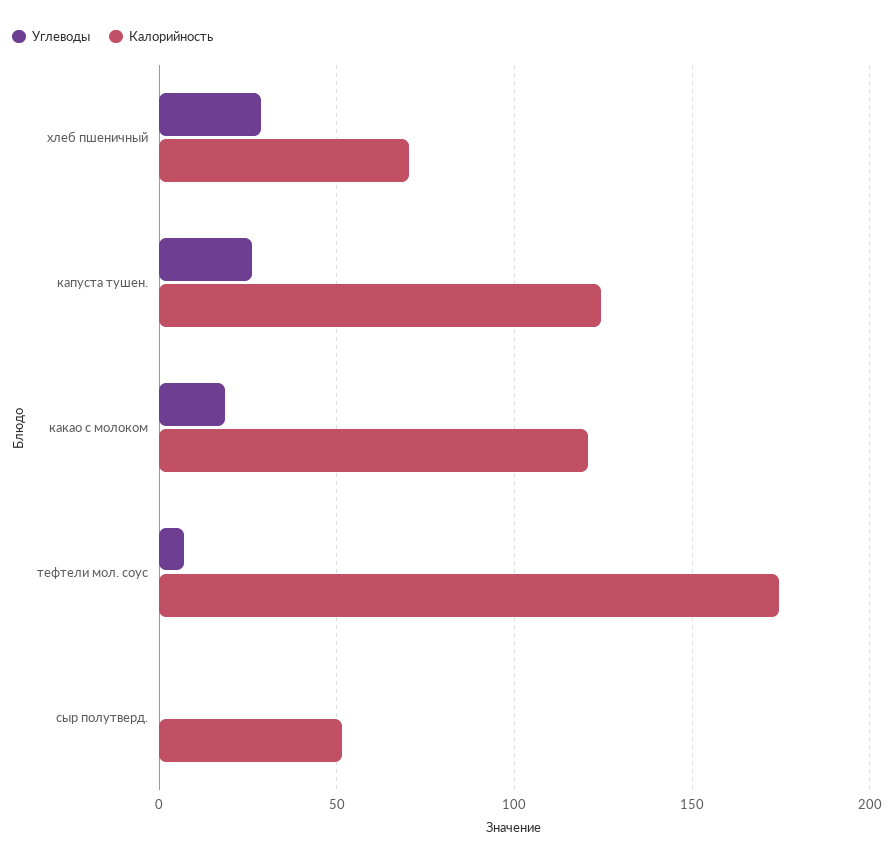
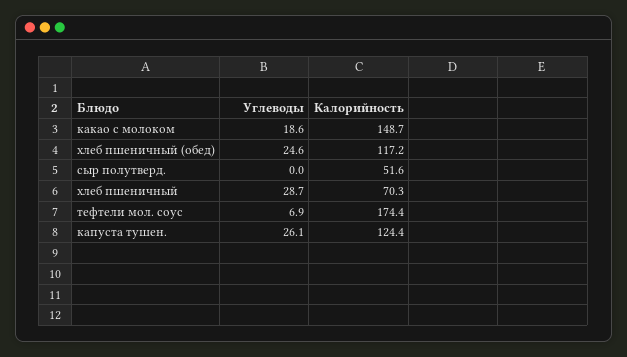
Калорийность, какао с молоком: 120 -> 148.7
Углеводы, хлеб пшеничный (обед): none -> 24.6
Калорийность, хлеб пшеничный (обед): none -> 117.2

